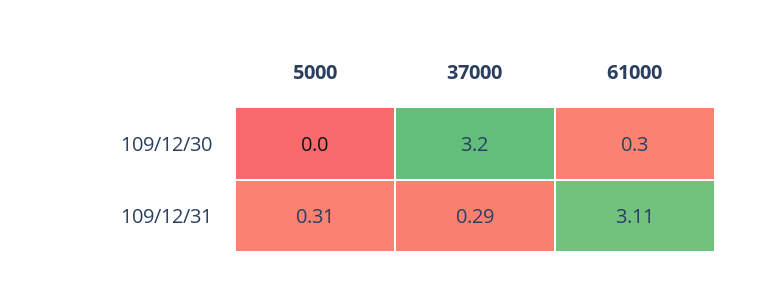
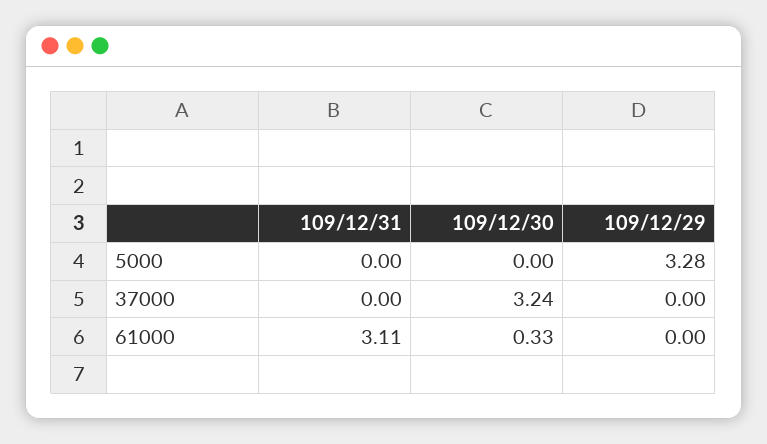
5000, 109/12/31: 0.31 -> 0
37000, 109/12/31: 0.29 -> 0
5000, 109/12/29: none -> 3.28
37000, 109/12/29: none -> 0
61000, 109/12/29: none -> 0

